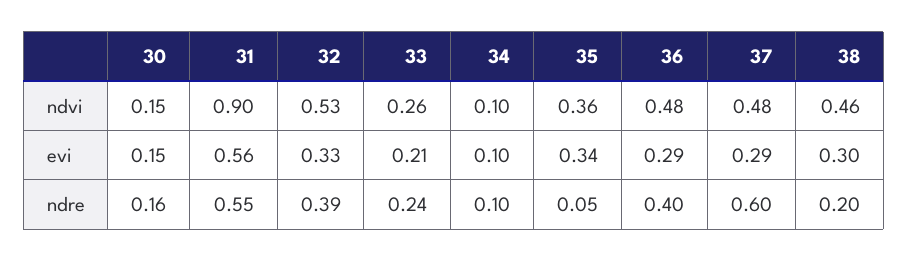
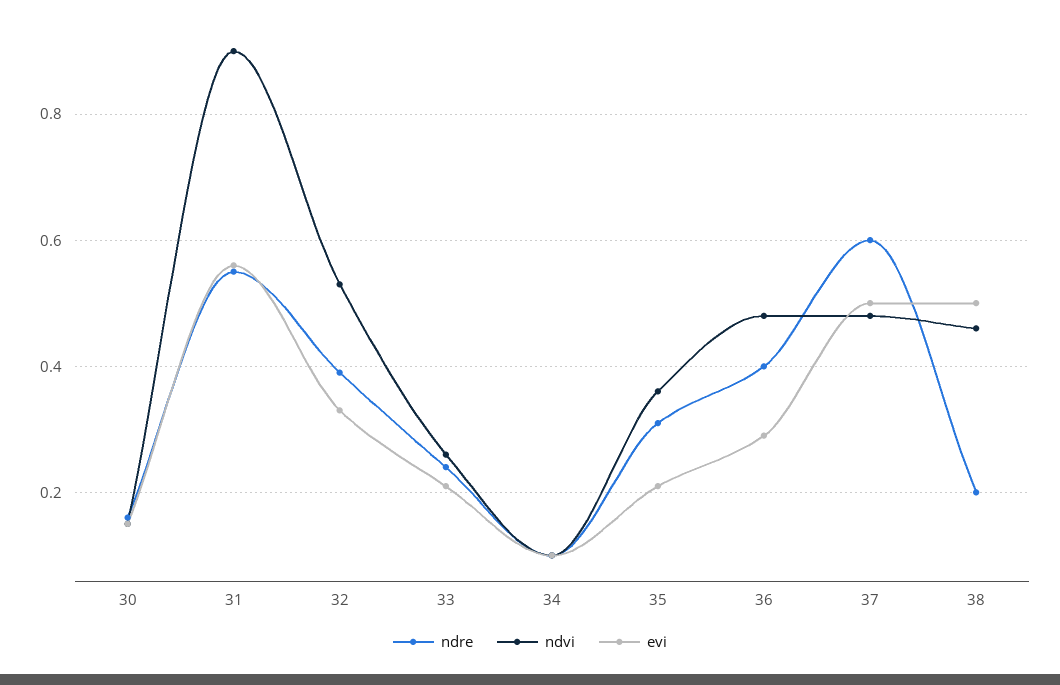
evi, 35: 0.34 -> 0.2
evi, 37: 0.29 -> 0.5
evi, 38: 0.3 -> 0.5
ndre, 35: 0.05 -> 0.3

